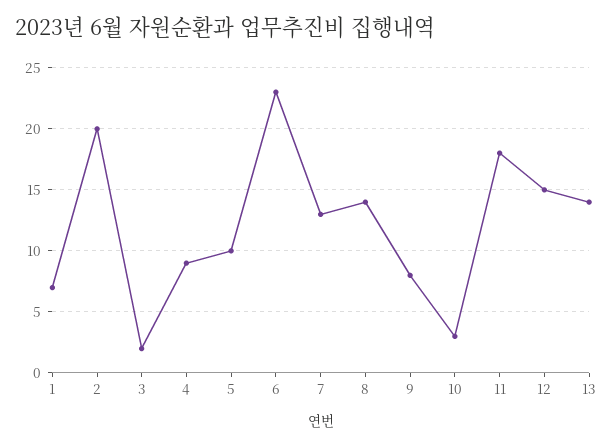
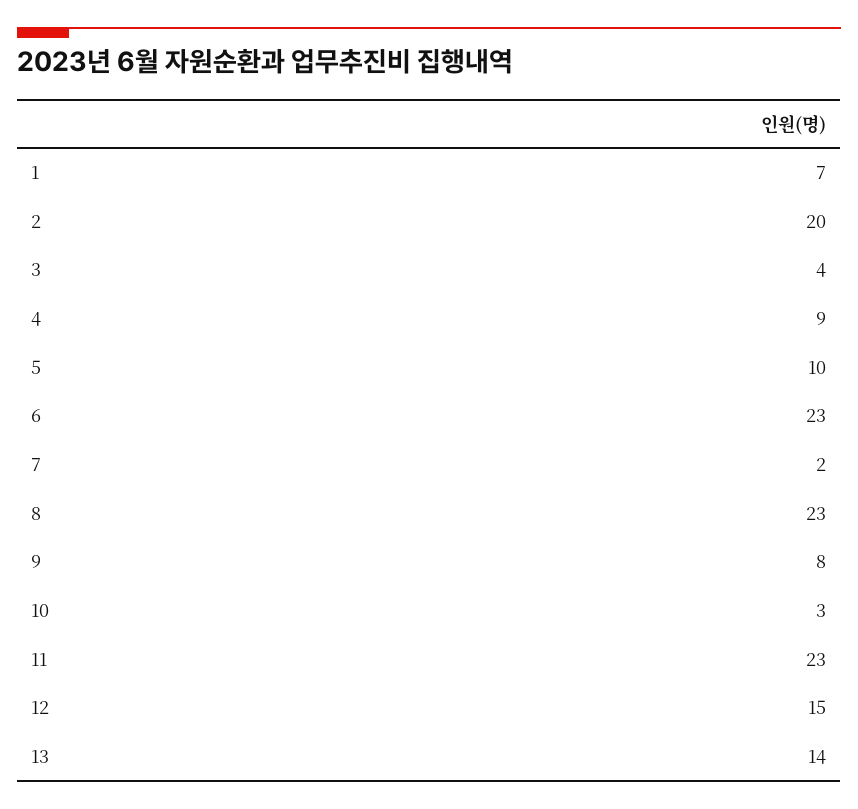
3: 2 -> 4
7: 13 -> 2
8: 14 -> 23
11: 18 -> 23

